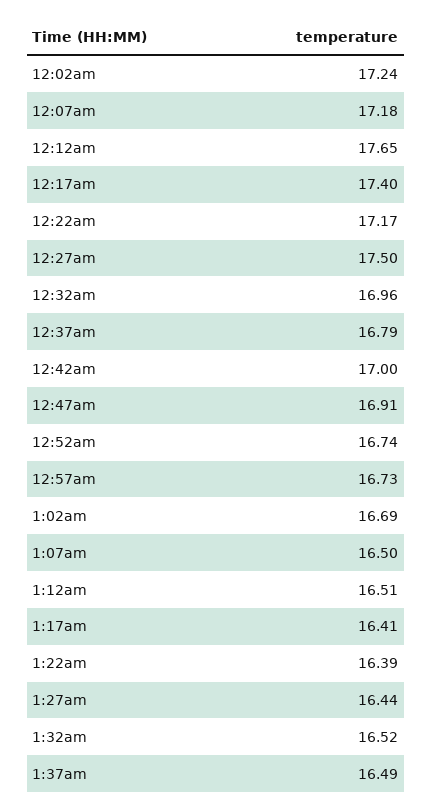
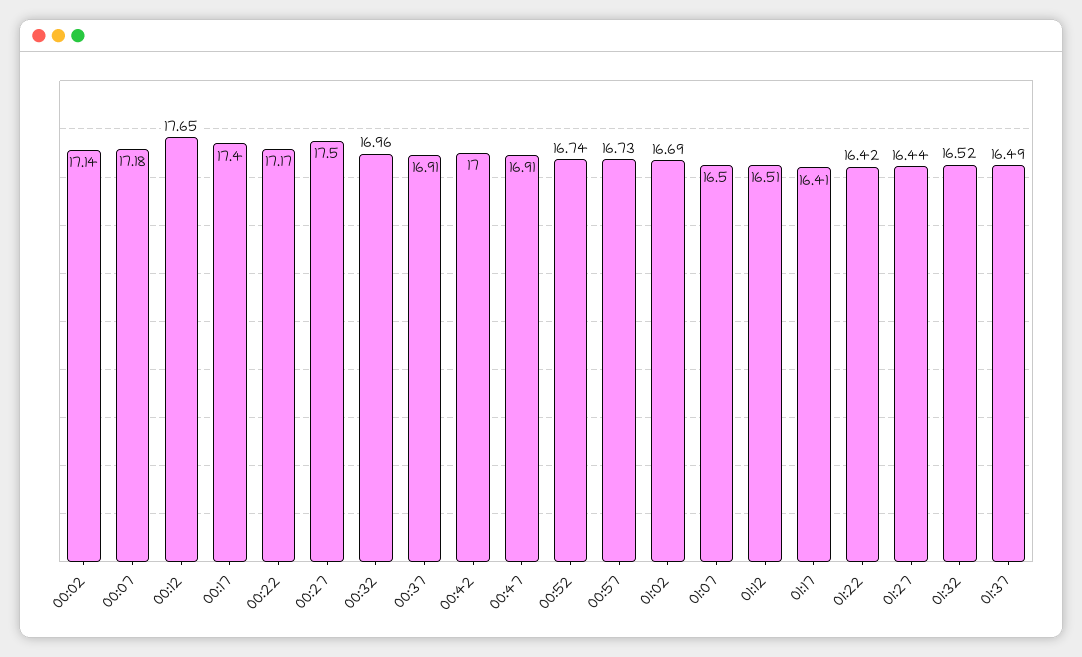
12:02am: 17.24 -> 17.14
12:37am: 16.79 -> 16.91
1:22am: 16.39 -> 16.42

